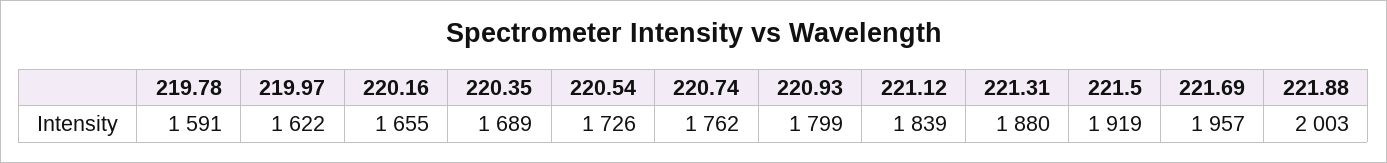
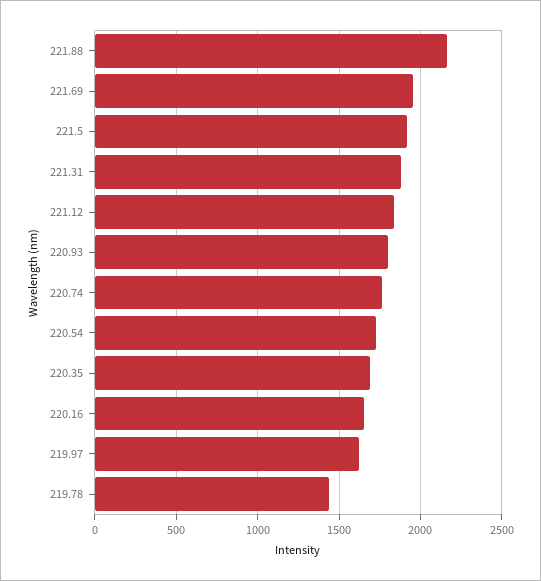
219.78: 1591 -> 1450
221.88: 2003 -> 2150

